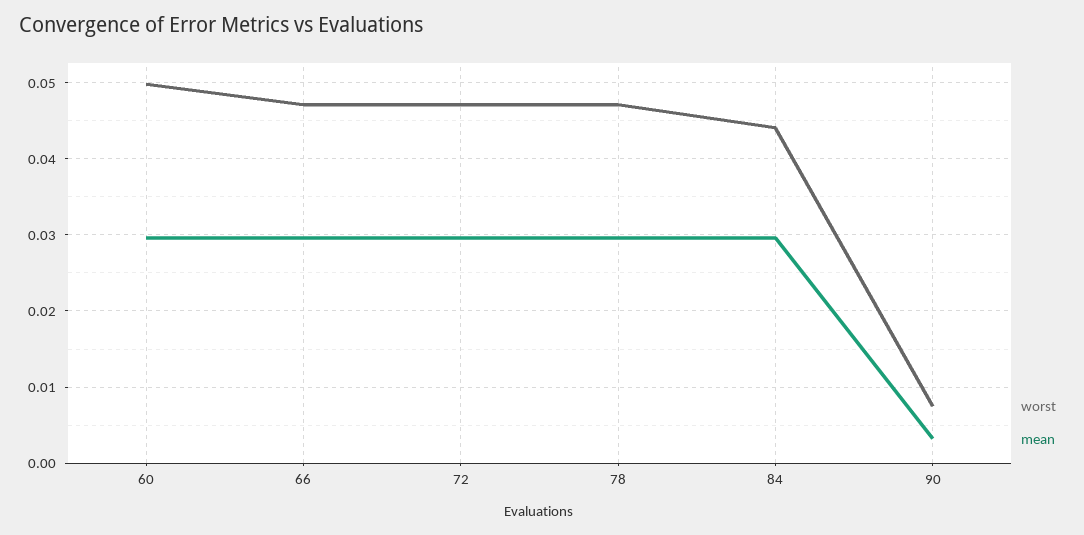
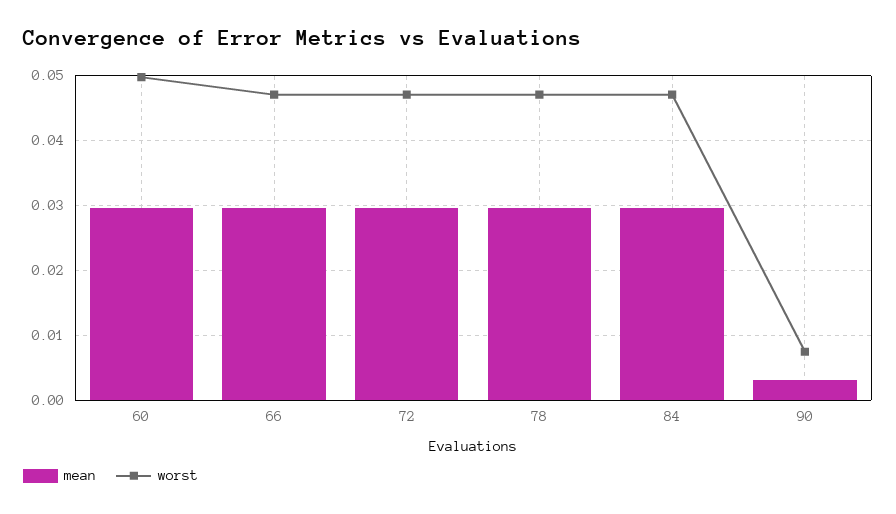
worst, 84: 0.044 -> 0.047

